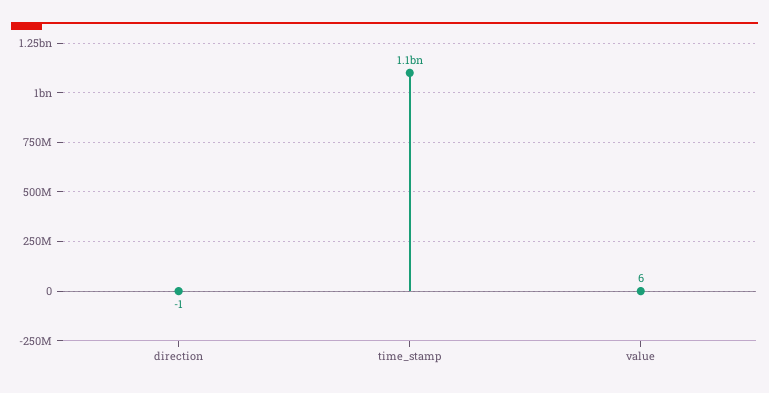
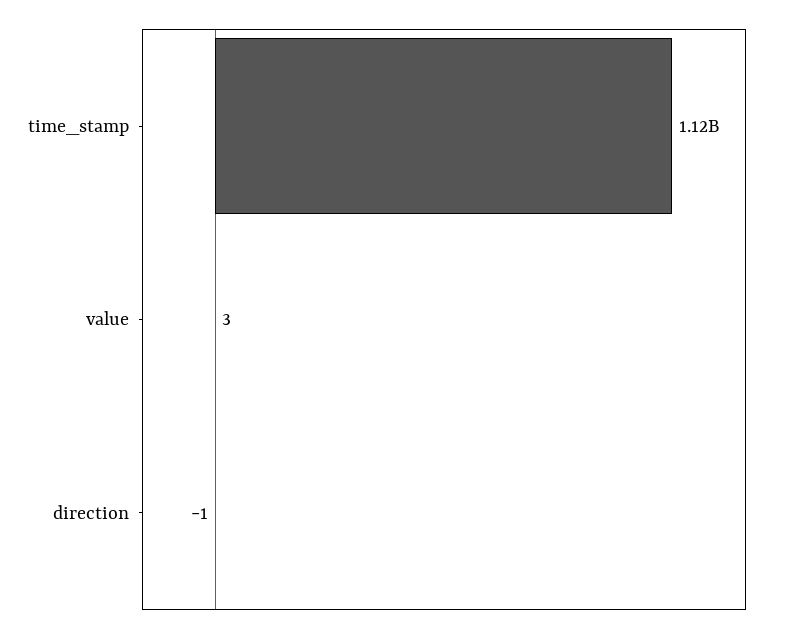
value: 6 -> 3

